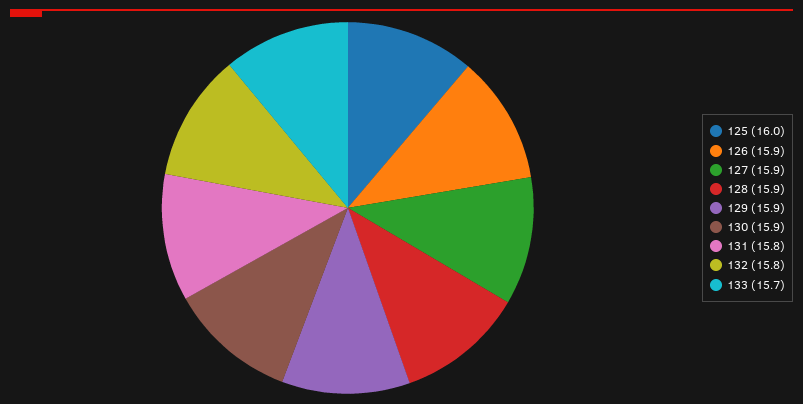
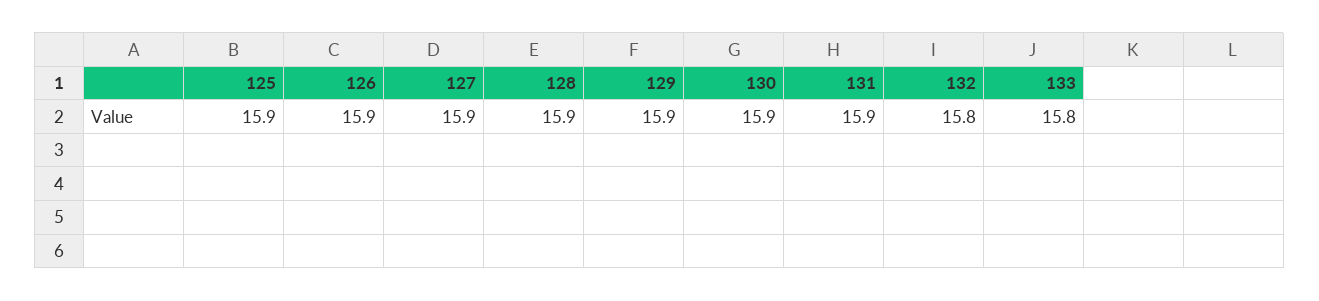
125: 16 -> 15.9
131: 15.8 -> 15.9
133: 15.7 -> 15.8

